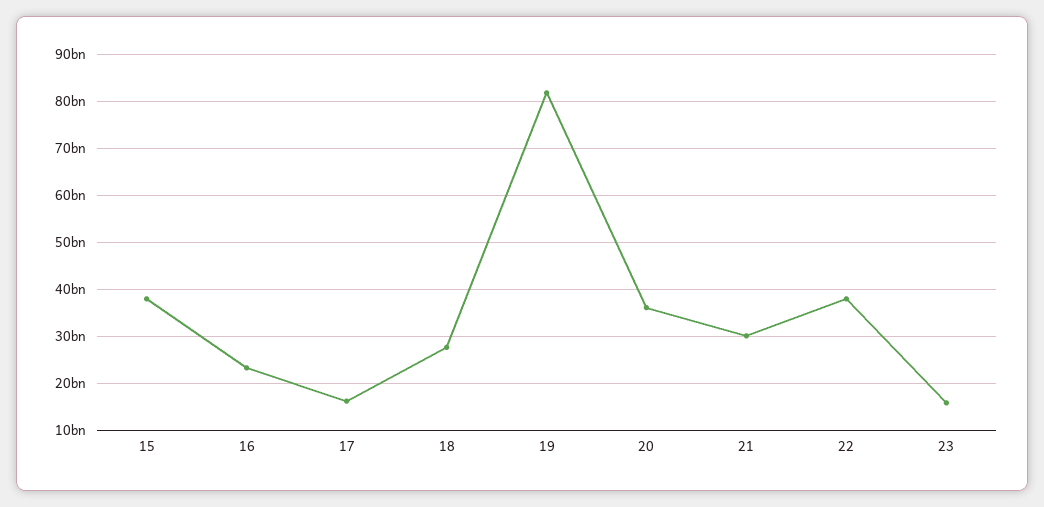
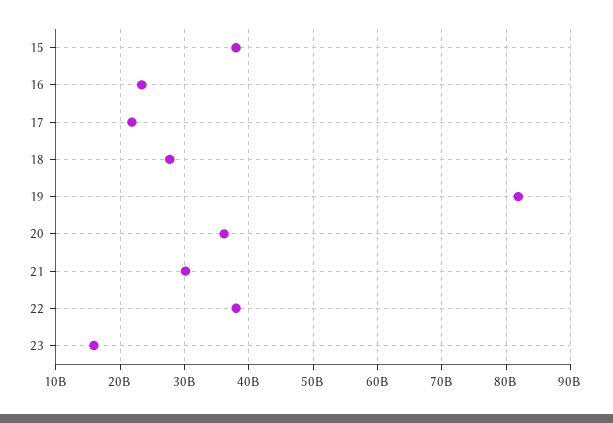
17: 16000000000 -> 22000000000

